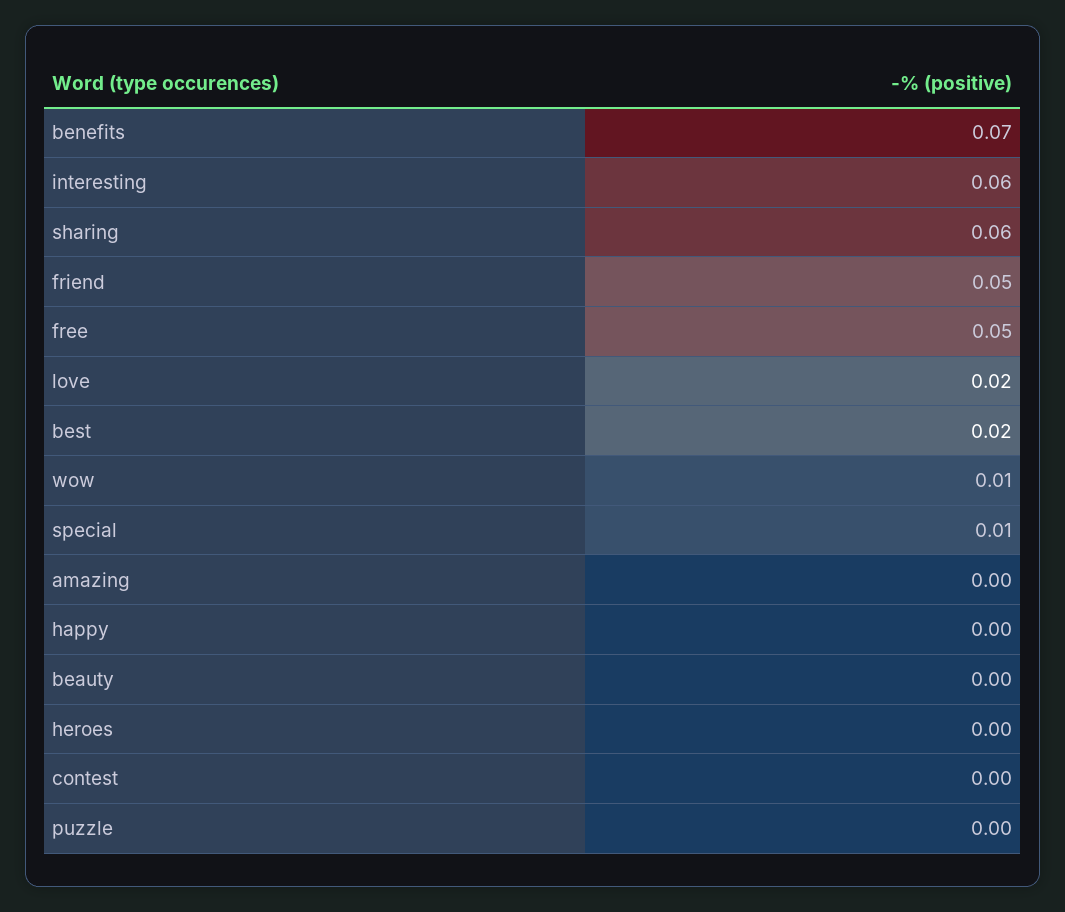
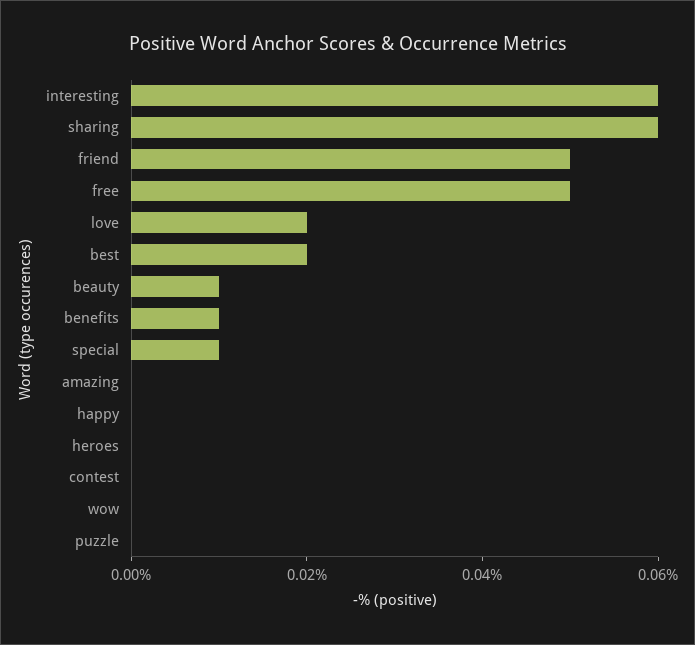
benefits: 0.07 -> 0.01
wow: 0.01 -> 0
beauty: 0 -> 0.01

